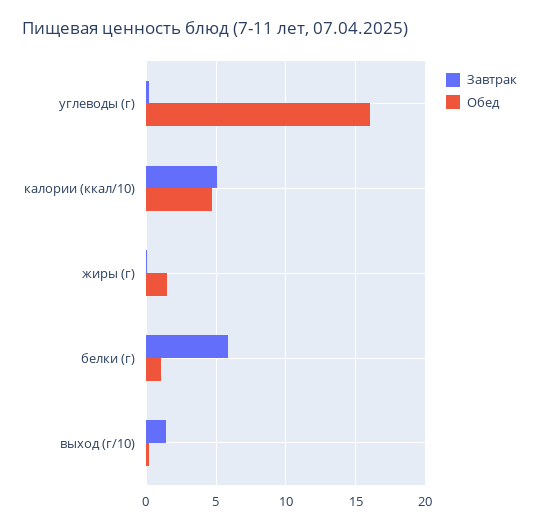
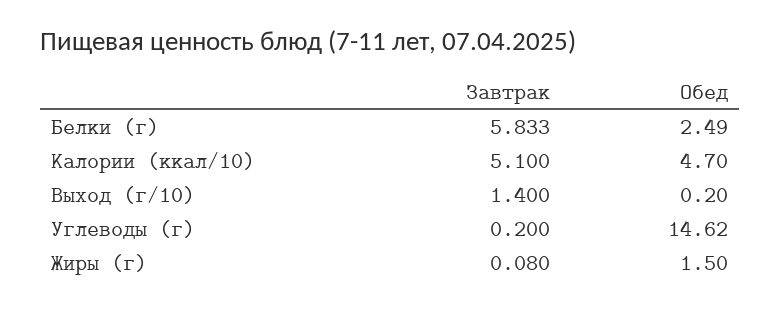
Обед, углеводы (г): 16 -> 14.62
Обед, белки (г): 1 -> 2.49

